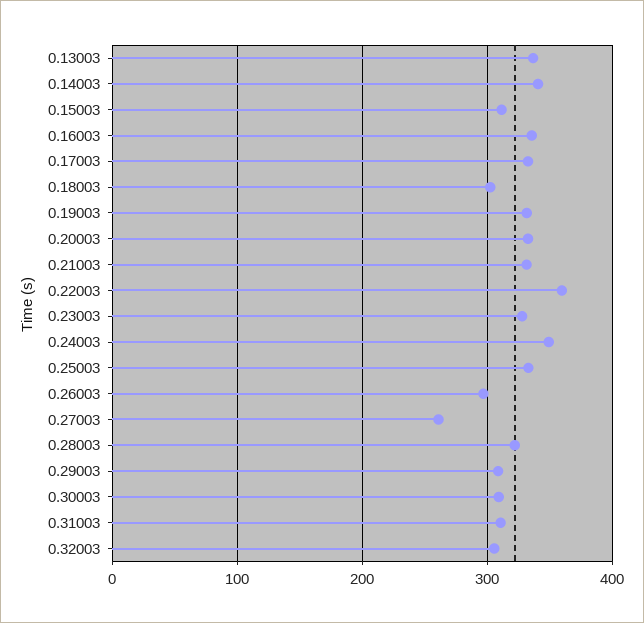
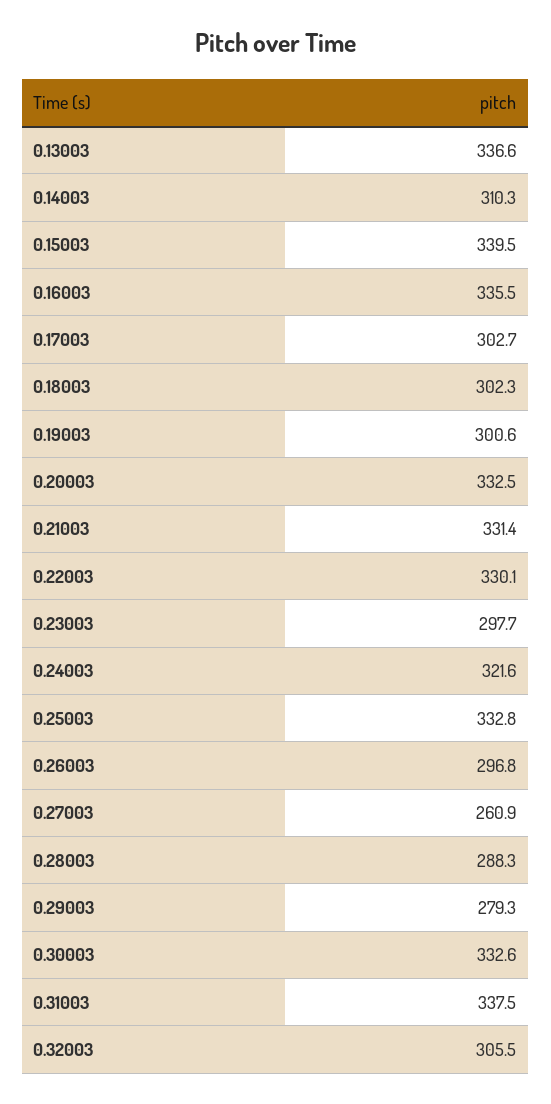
0.14003: 340 -> 310.3
0.15003: 310 -> 339.5
0.17003: 330 -> 302.7
0.19003: 330 -> 300.6
0.22003: 360 -> 330.1
0.23003: 330 -> 297.7
0.24003: 350 -> 321.6
0.28003: 320 -> 288.3
0.29003: 310 -> 279.3
0.30003: 310 -> 332.6
0.31003: 310 -> 337.5

